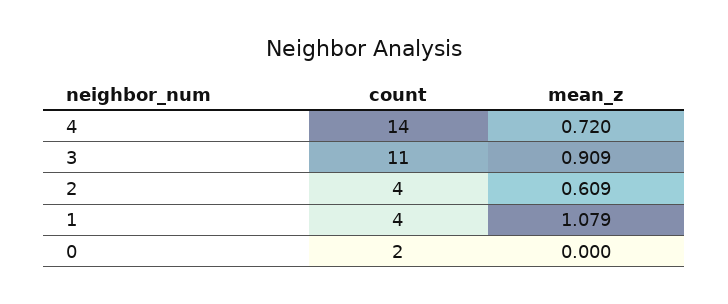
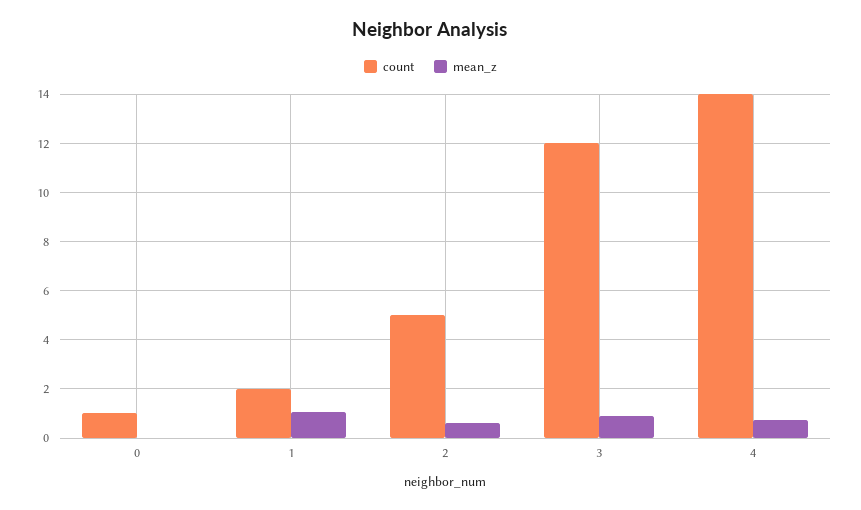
count, 3: 11 -> 12
count, 2: 4 -> 5
count, 1: 4 -> 2
count, 0: 2 -> 1

